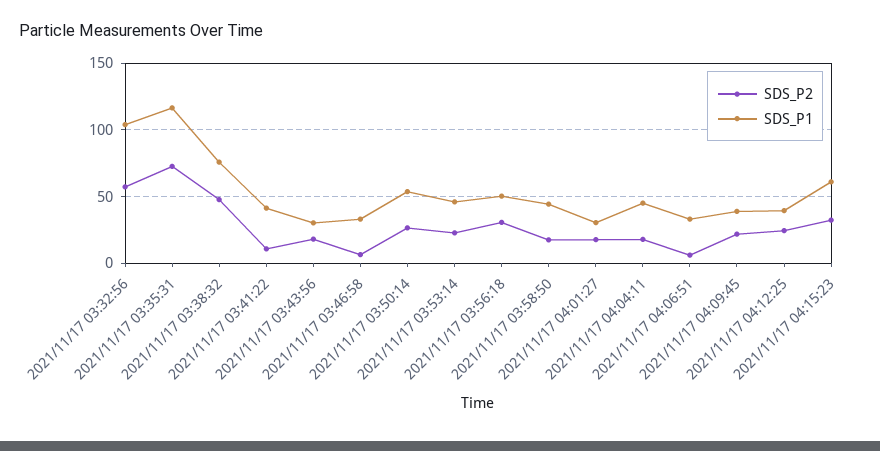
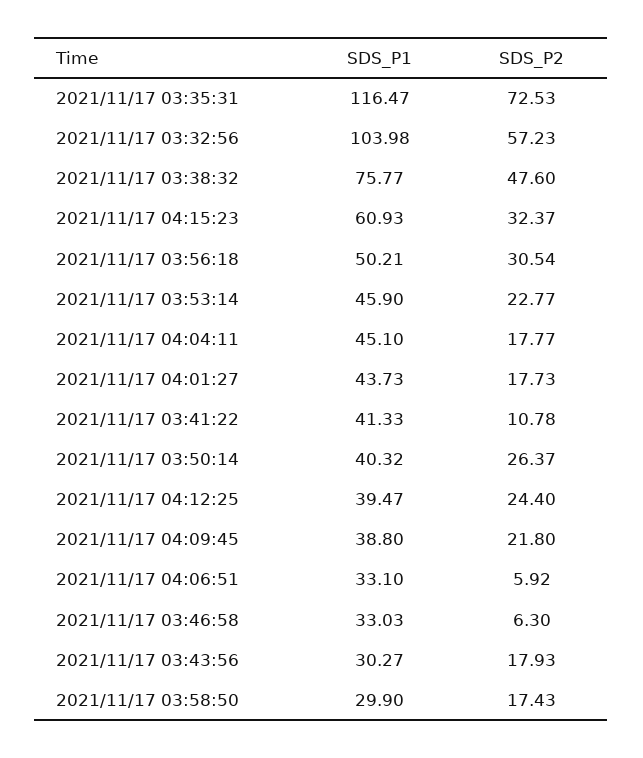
SDS_P1, 2021/11/17 03:50:14: 55 -> 40.32
SDS_P1, 2021/11/17 03:58:50: 45 -> 29.9
SDS_P1, 2021/11/17 04:01:27: 30 -> 43.73

